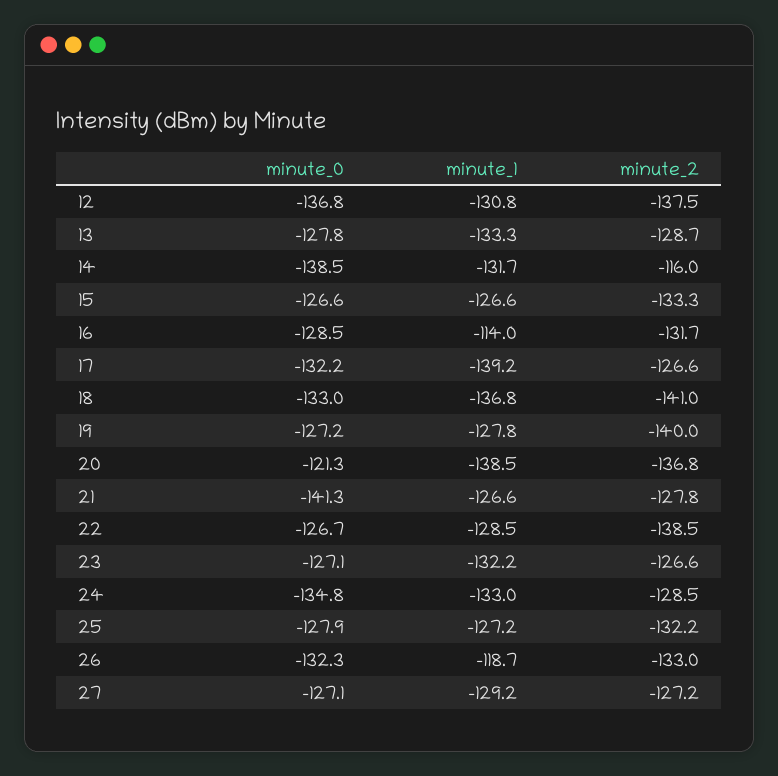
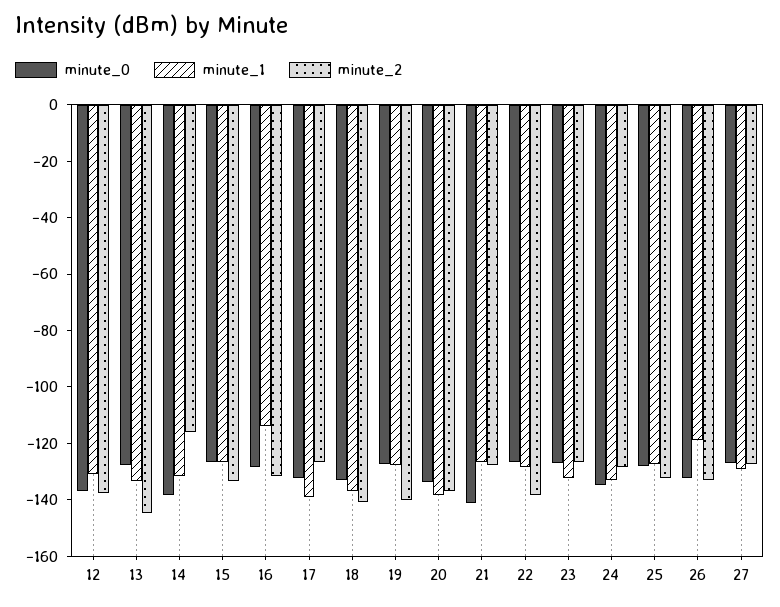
minute_2, 13: -128.7 -> -145
minute_0, 20: -121.3 -> -135

